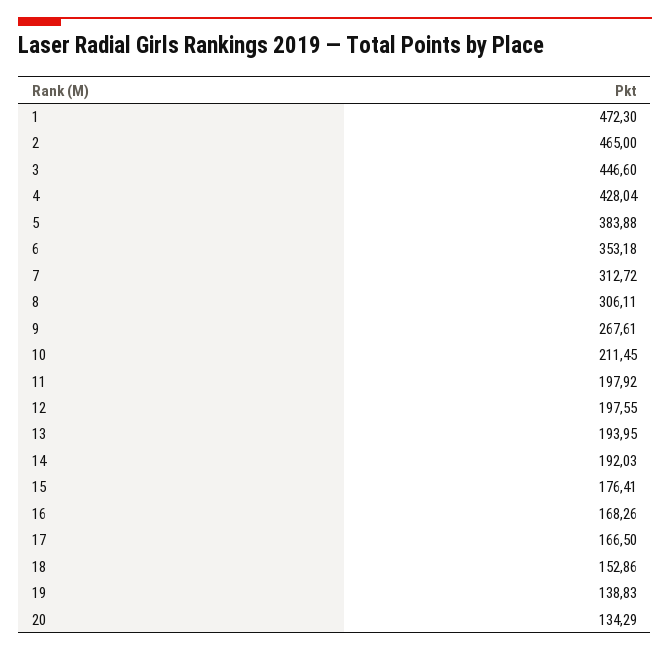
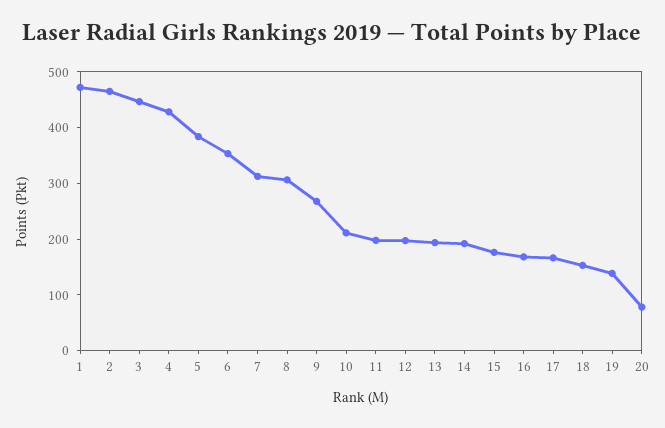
20: 134.29 -> 80

